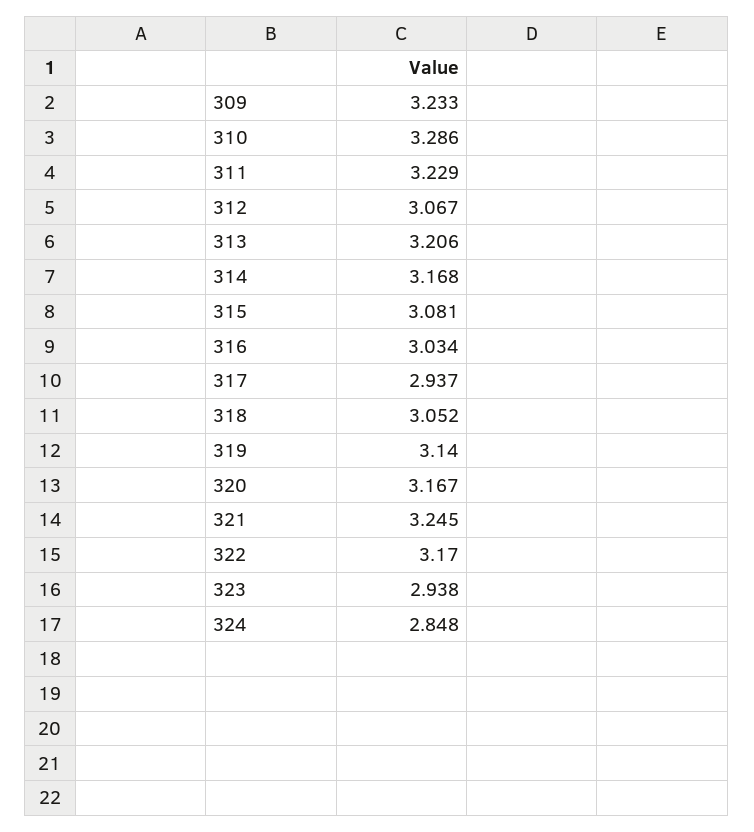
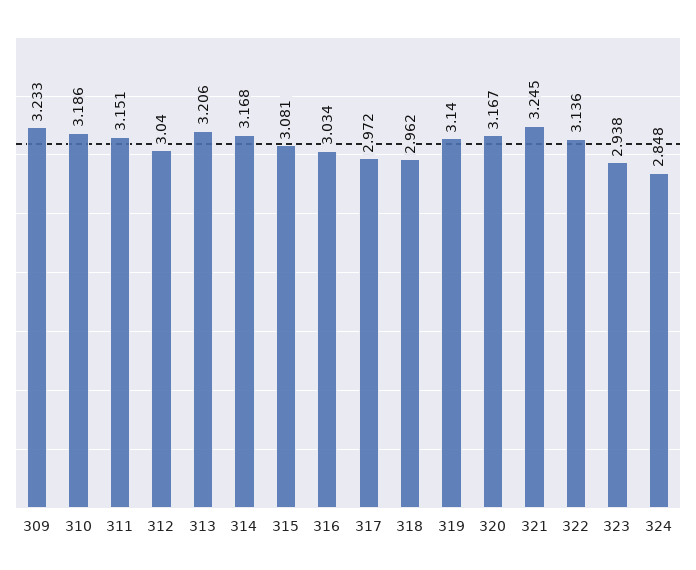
310: 3.286 -> 3.186
311: 3.229 -> 3.151
312: 3.067 -> 3.04
317: 2.937 -> 2.972
318: 3.052 -> 2.962
322: 3.17 -> 3.136

